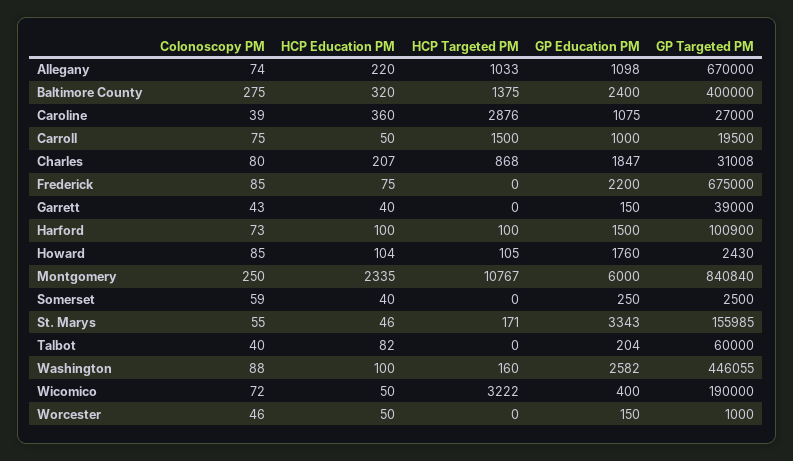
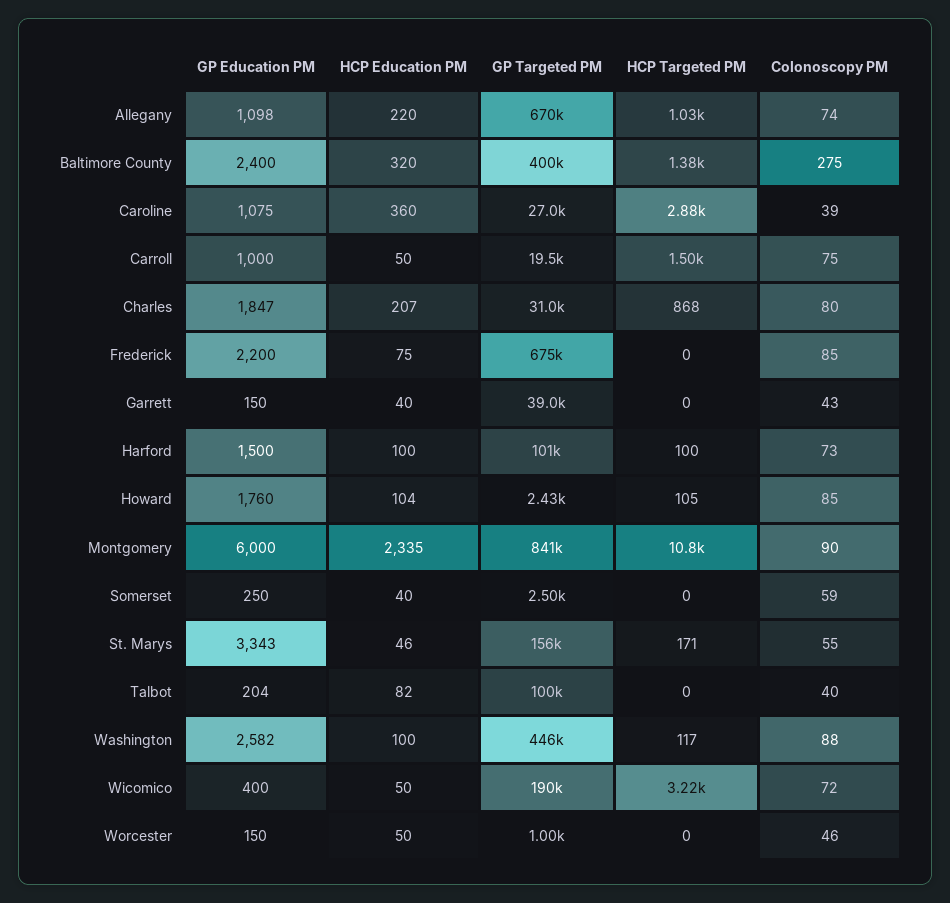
Colonoscopy PM, Montgomery: 250 -> 90
GP Targeted PM, Talbot: 60000 -> 100000
HCP Targeted PM, Washington: 160 -> 117

